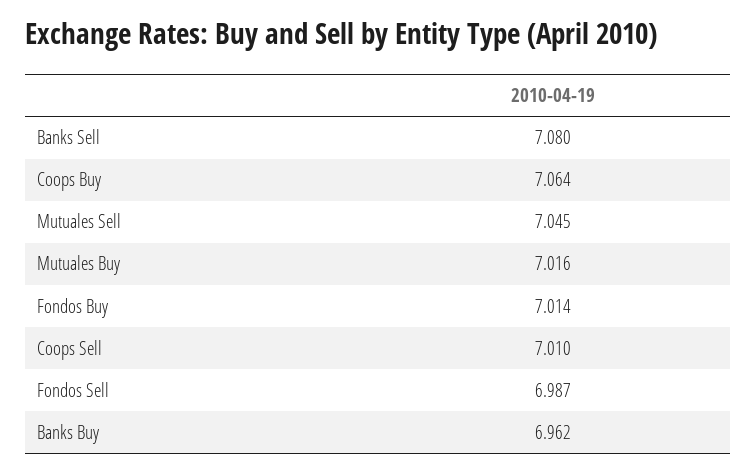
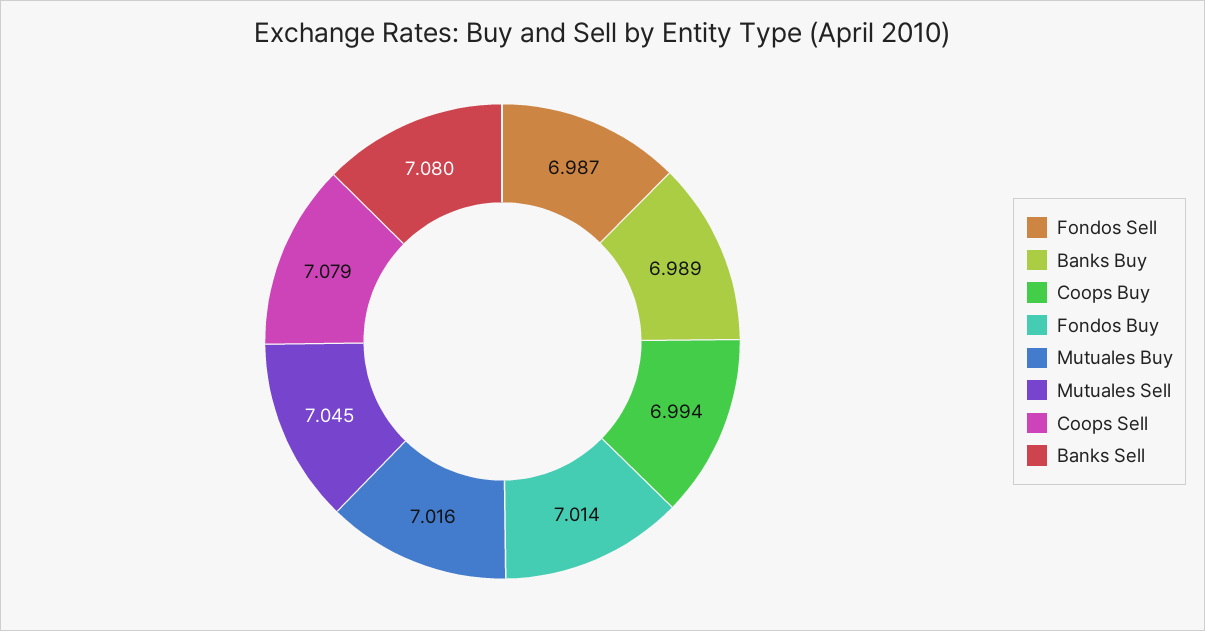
Coops Buy: 7.064 -> 6.994
Coops Sell: 7.01 -> 7.079
Banks Buy: 6.962 -> 6.989

